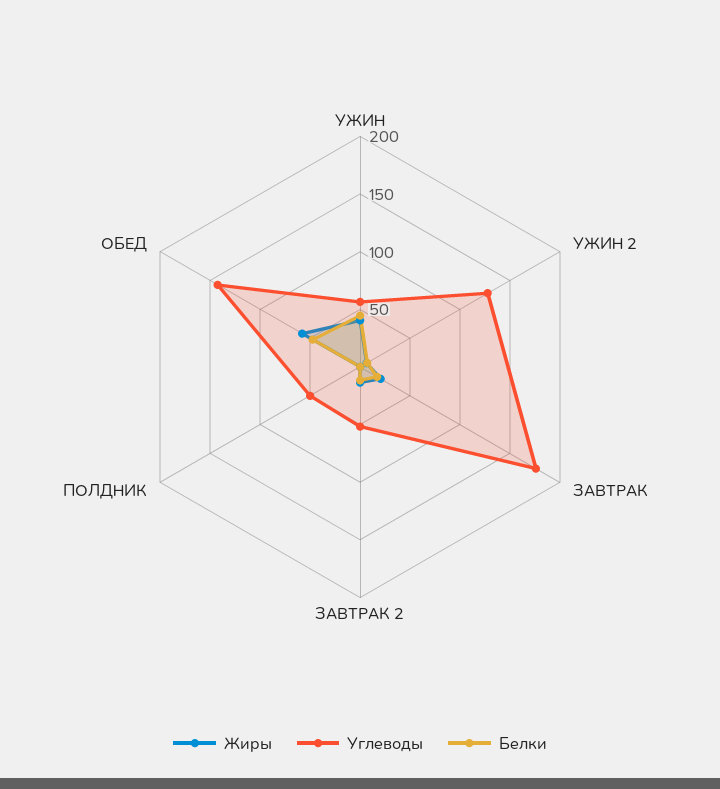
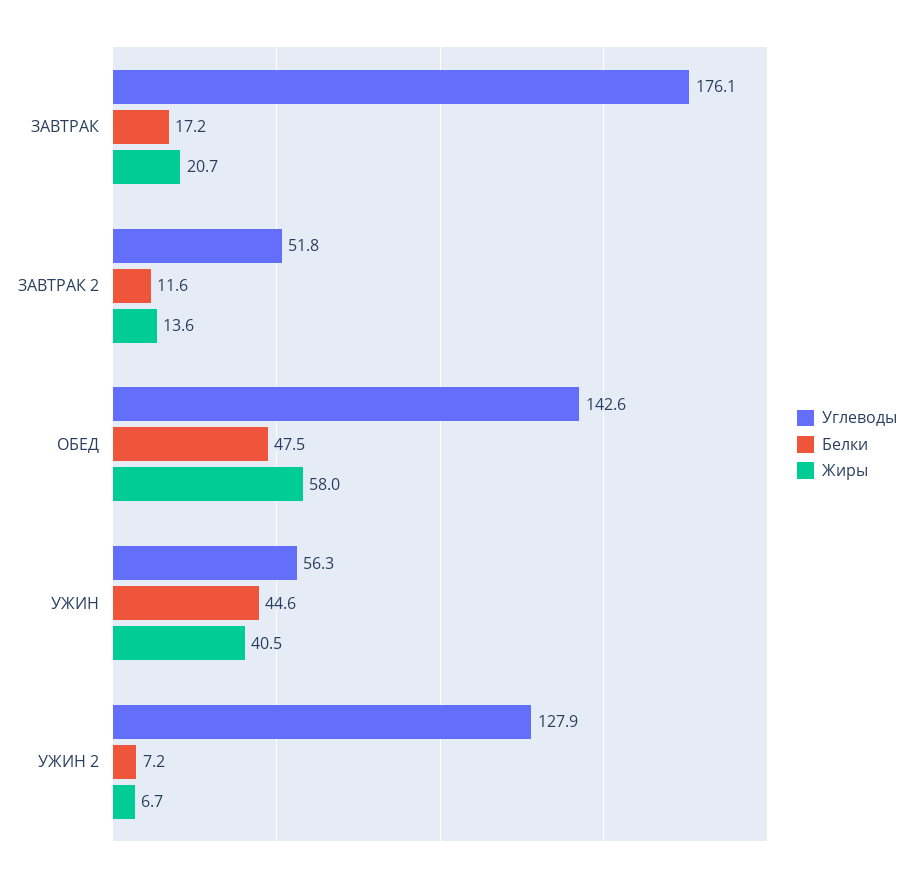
Жиры, ПОЛДНИК: 0 -> none
Углеводы, ПОЛДНИК: 50 -> none
Белки, ПОЛДНИК: 0 -> none

